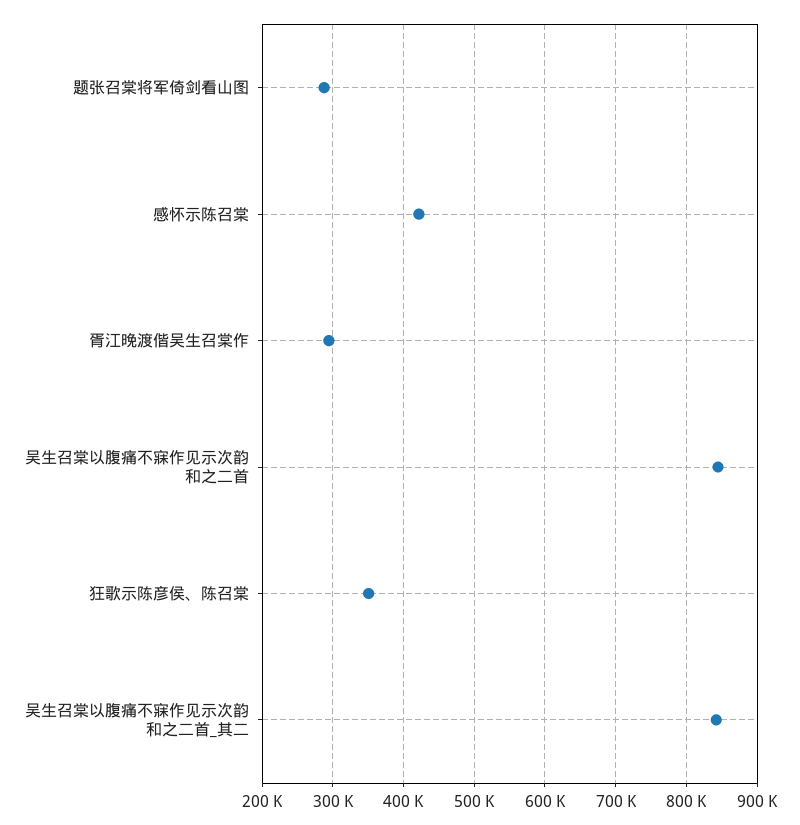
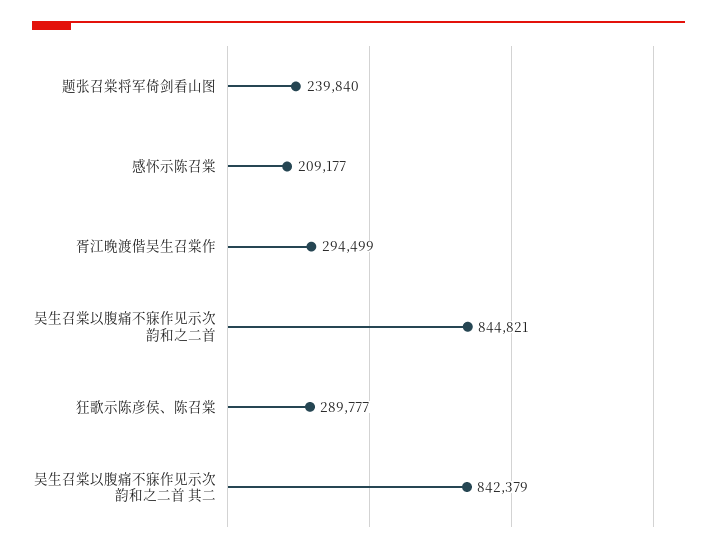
题张召棠将军倚剑看山图: 290000 -> 239840
感怀示陈召棠: 420000 -> 209177
狂歌示陈彦侯、陈召棠: 350000 -> 289777

